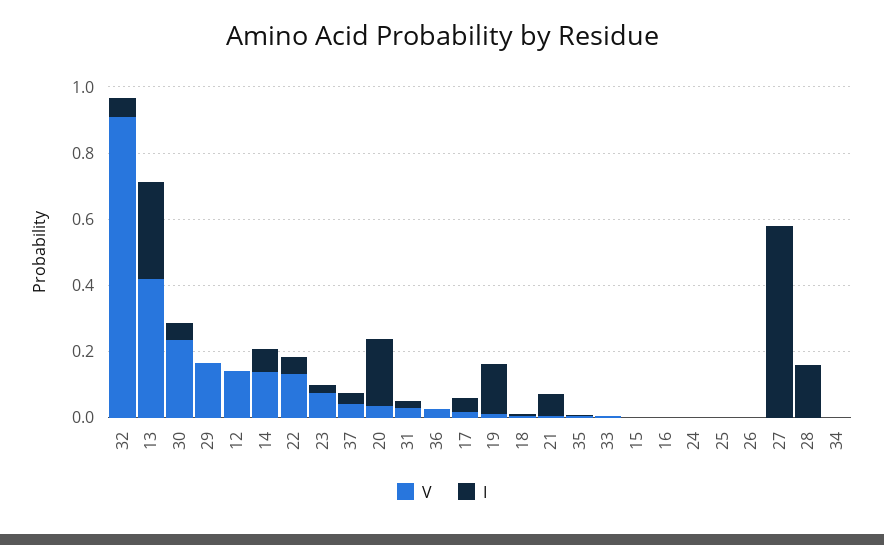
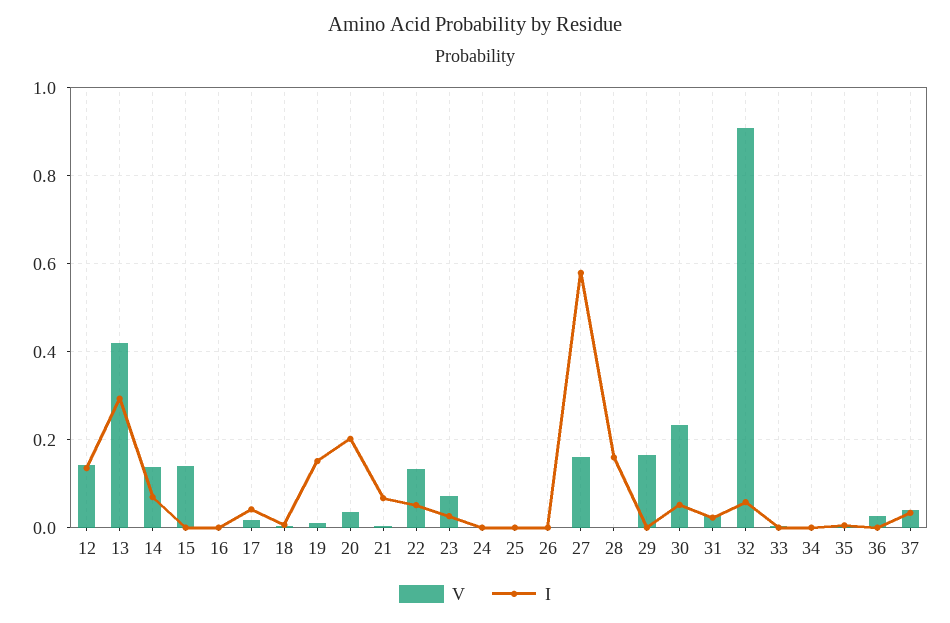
I, 12: 0 -> 0.14
V, 15: 0 -> 0.14
V, 27: 0 -> 0.16

